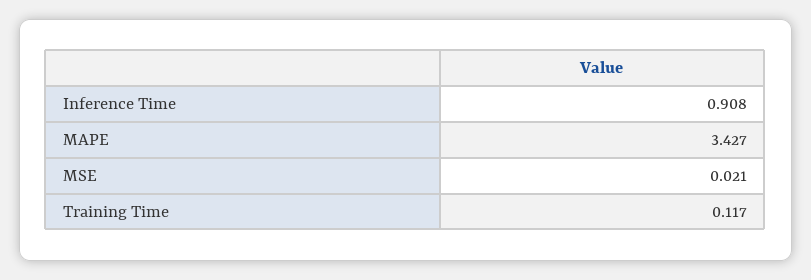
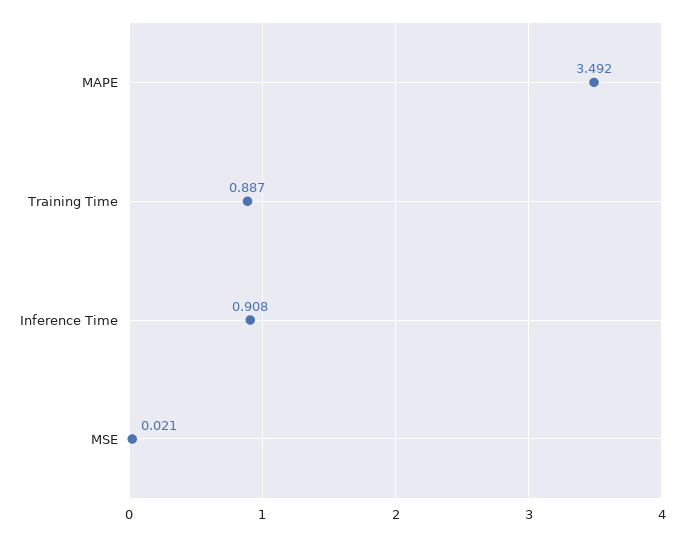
MAPE: 3.427 -> 3.492
Training Time: 0.117 -> 0.887

